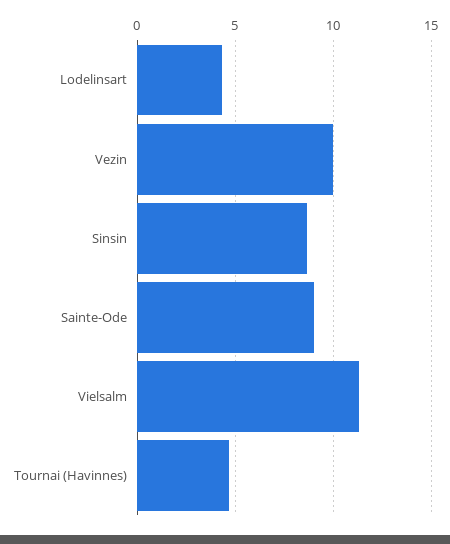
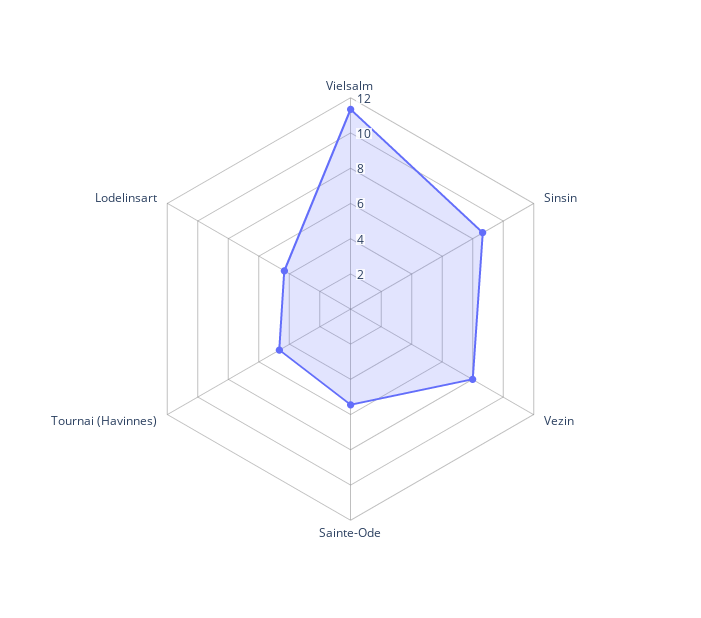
Vezin: 10 -> 8
Sainte-Ode: 9 -> 5.5

